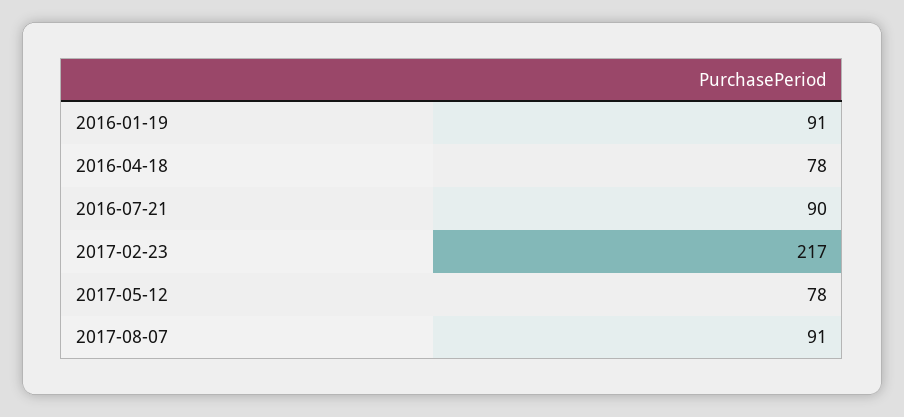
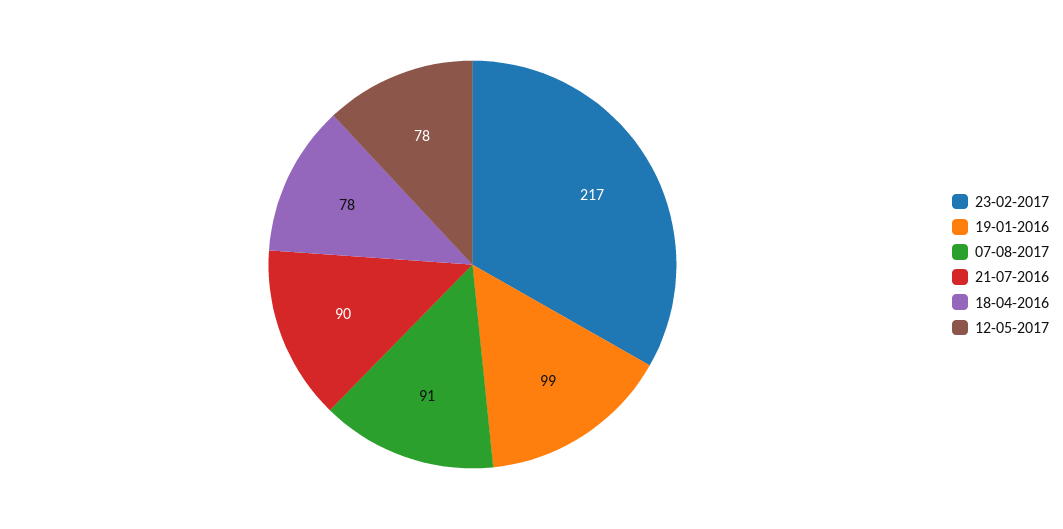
2016-01-19: 91 -> 99

